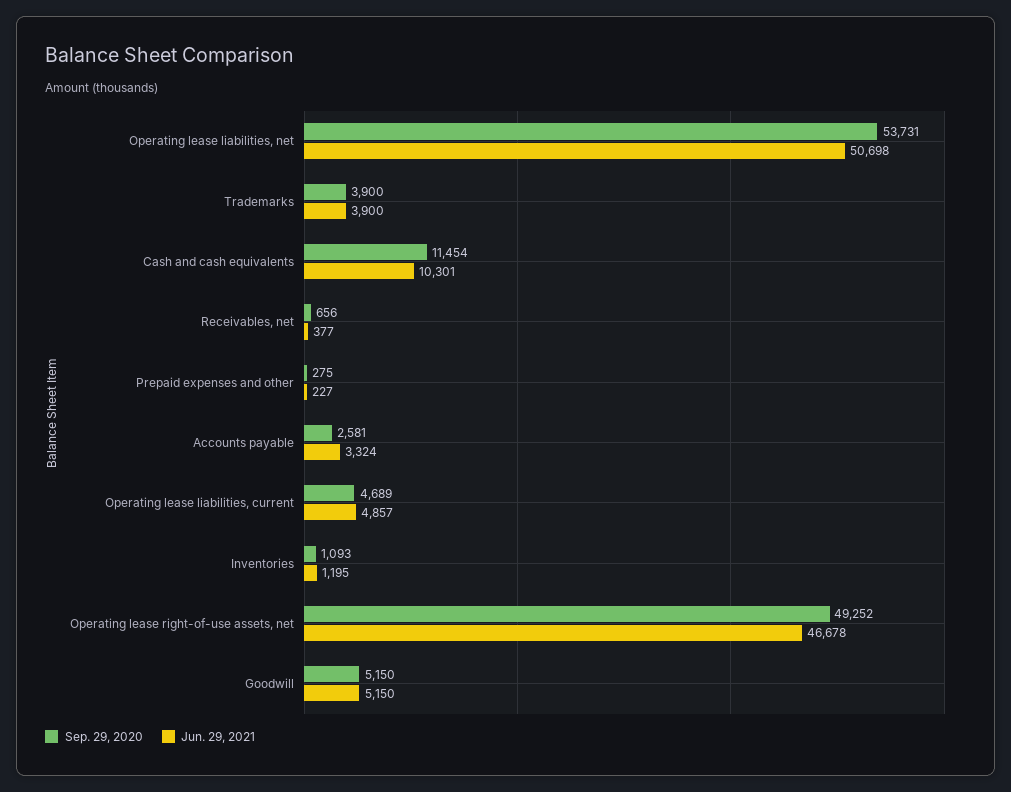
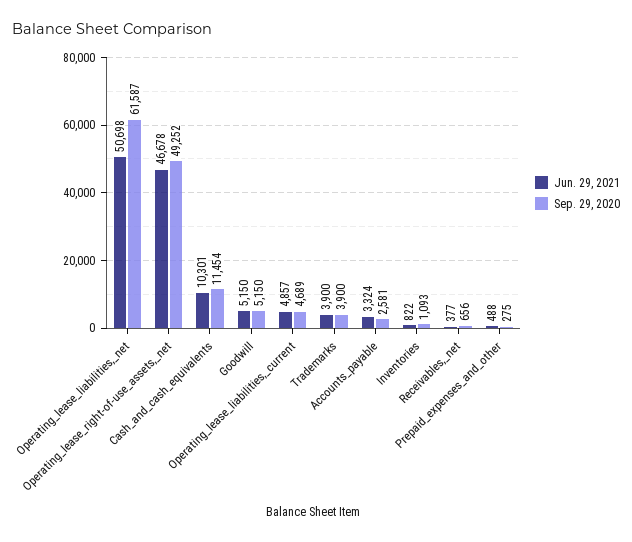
Sep. 29, 2020, Operating lease liabilities, net: 53731 -> 61587
Jun. 29, 2021, Prepaid expenses and other: 227 -> 488
Jun. 29, 2021, Inventories: 1195 -> 822

